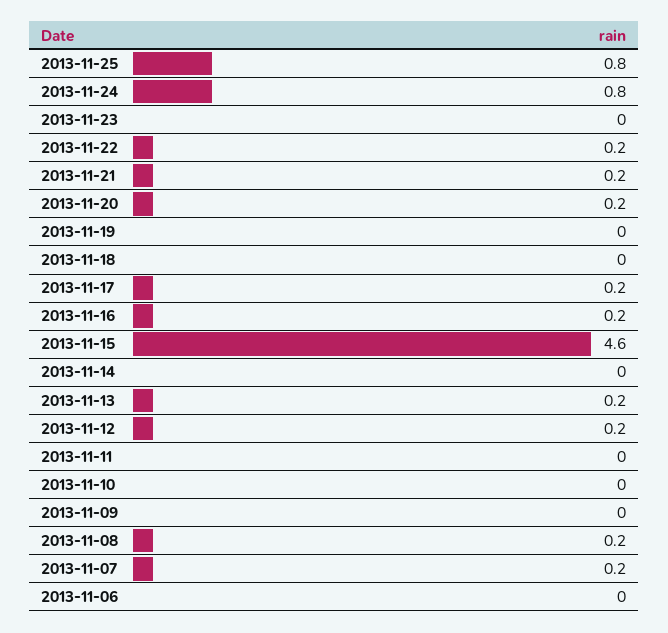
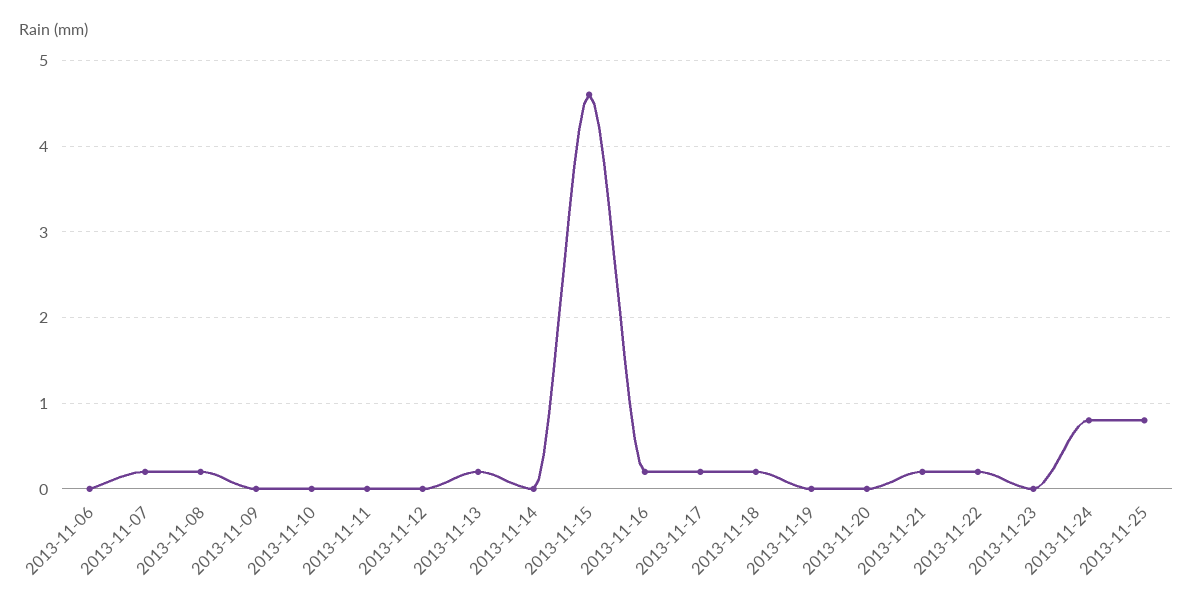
2013-11-20: 0.2 -> 0
2013-11-18: 0 -> 0.2
2013-11-12: 0.2 -> 0

